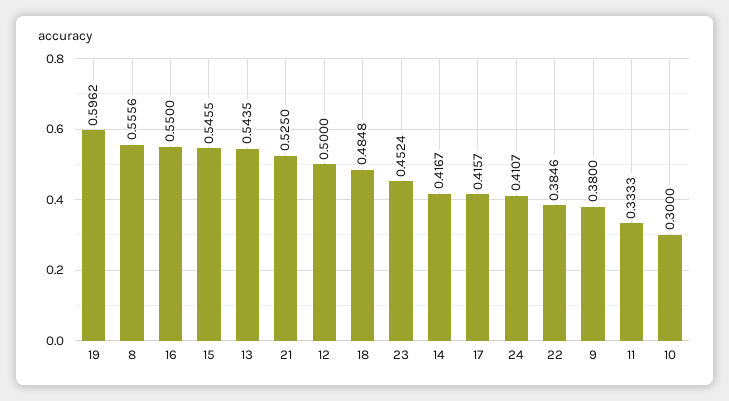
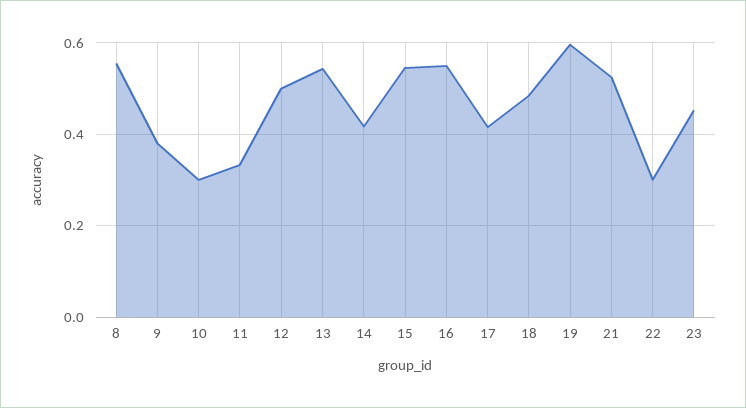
24: 0.4107 -> none
22: 0.3846 -> 0.3

